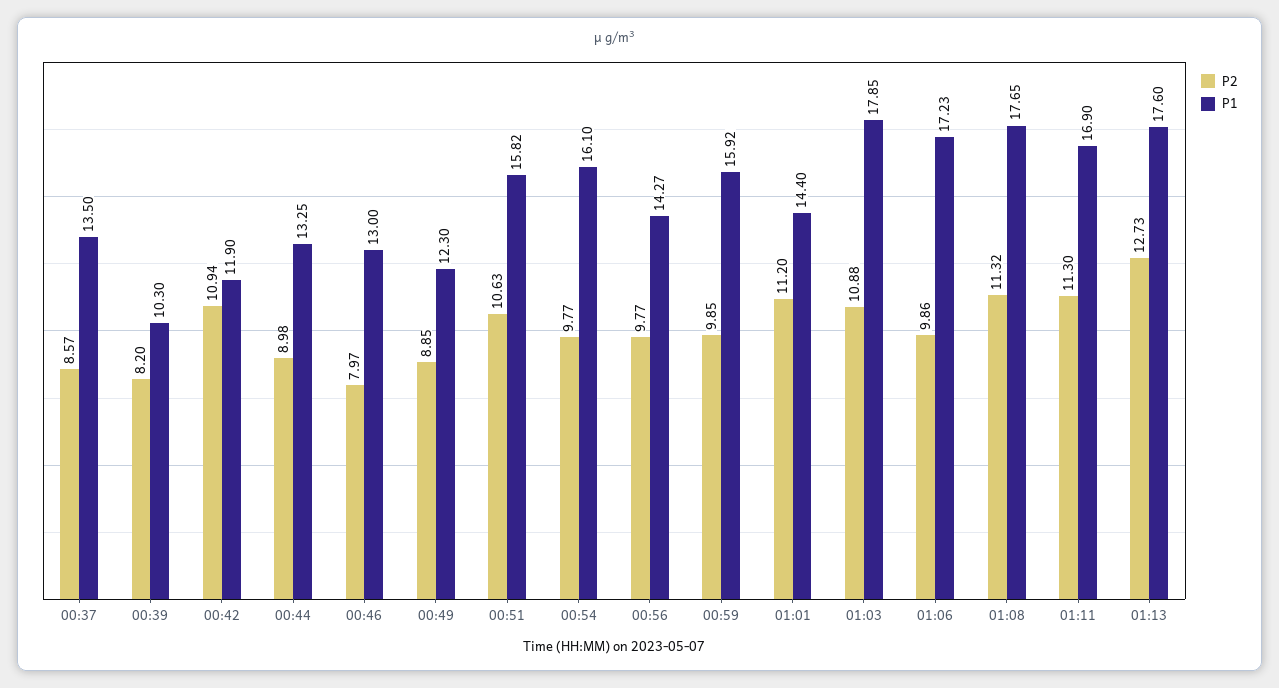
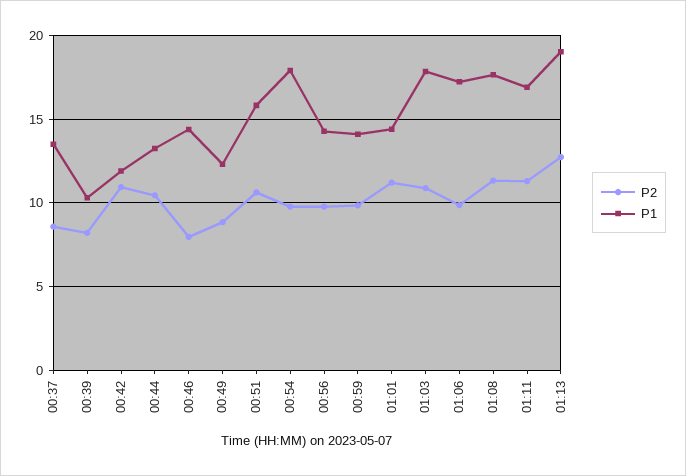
P2, 00:44: 8.98 -> 10.5
P1, 00:46: 13 -> 14.5
P1, 00:54: 16.1 -> 18
P1, 00:59: 15.92 -> 14
P1, 01:13: 17.6 -> 19

